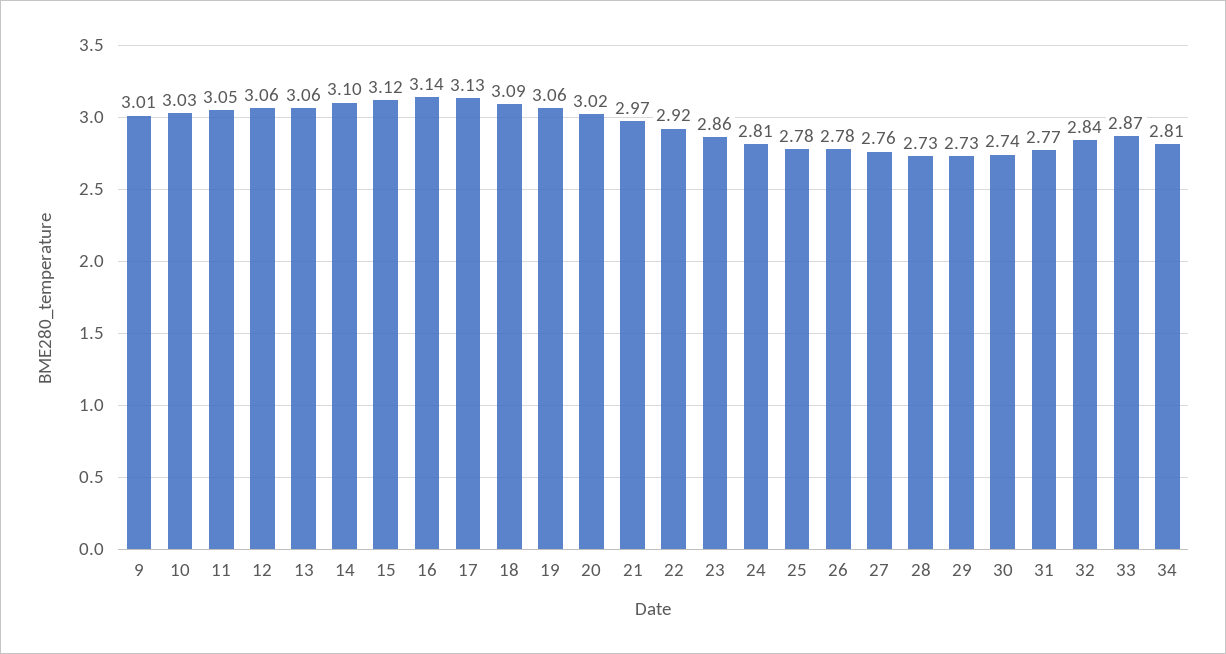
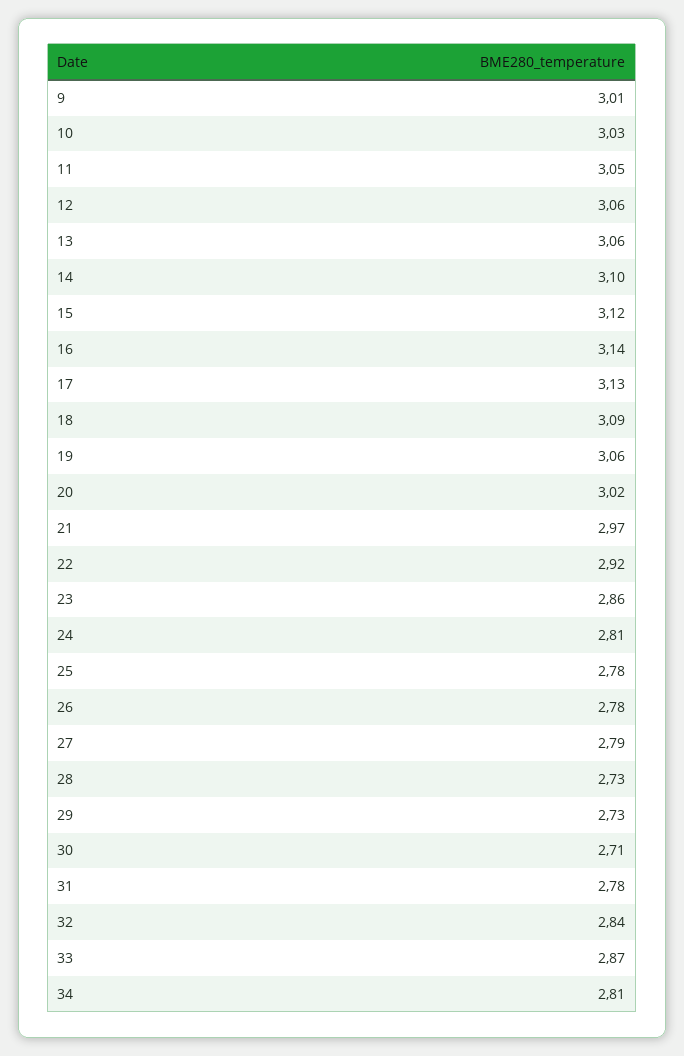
27: 2.76 -> 2.79
30: 2.74 -> 2.71
31: 2.77 -> 2.78

